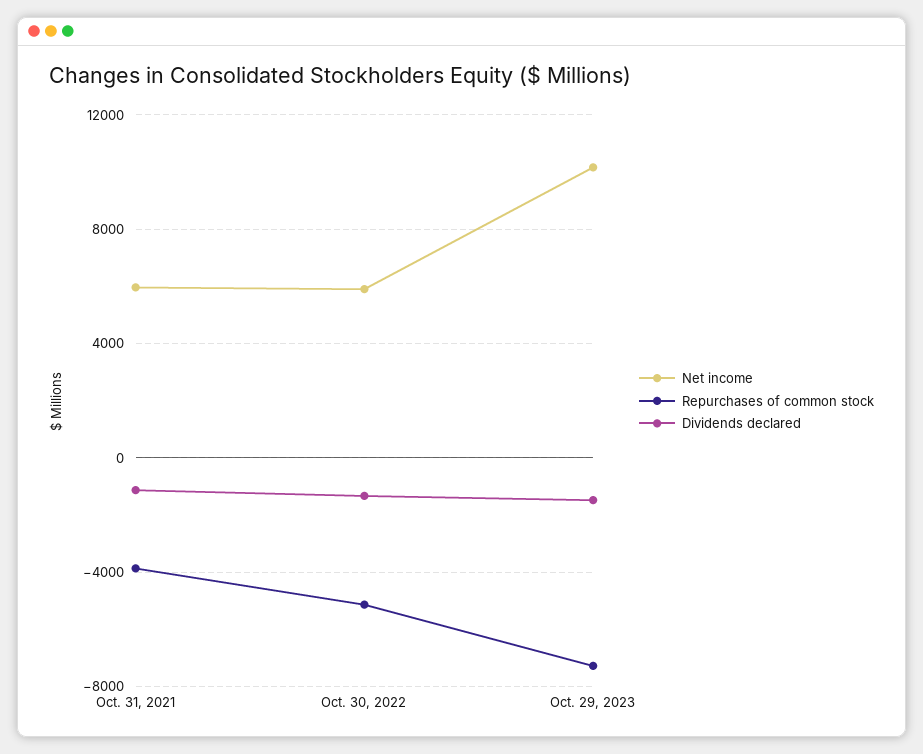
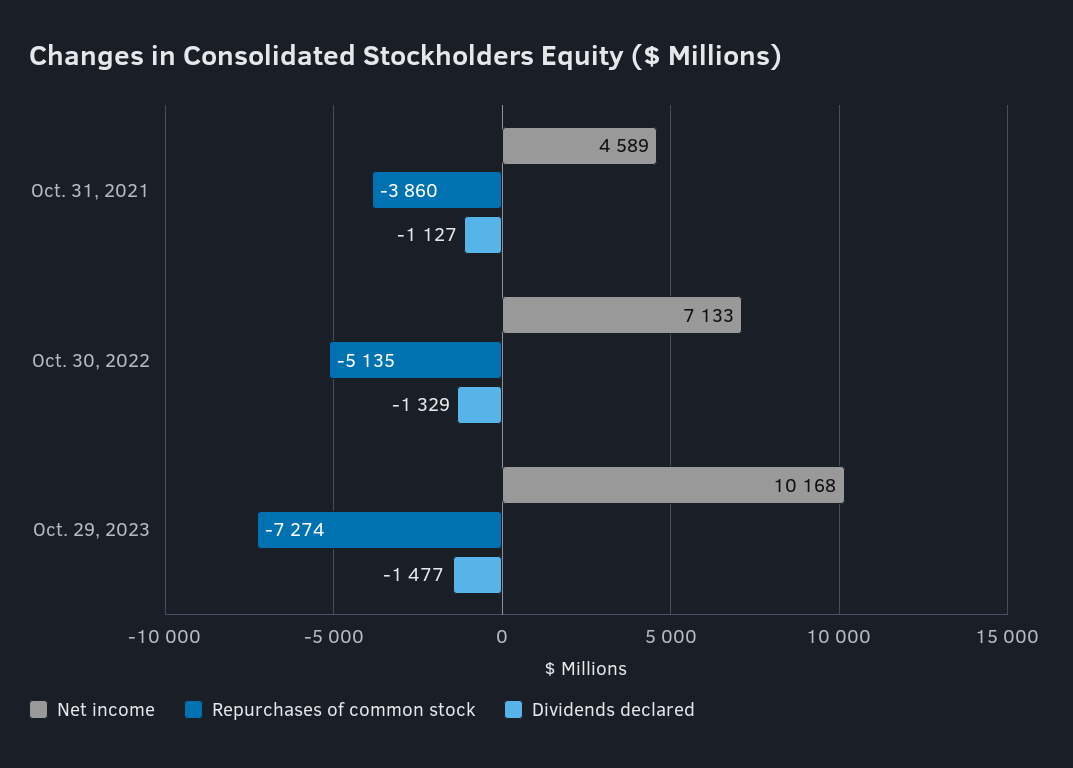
Net income, Oct. 31, 2021: 6000 -> 4589
Net income, Oct. 30, 2022: 6000 -> 7133

